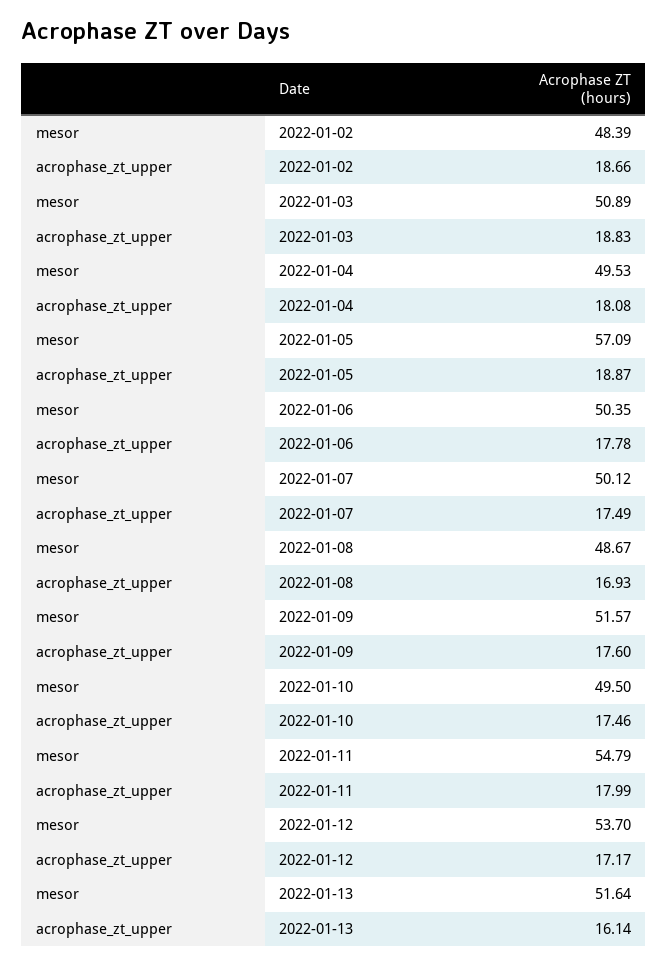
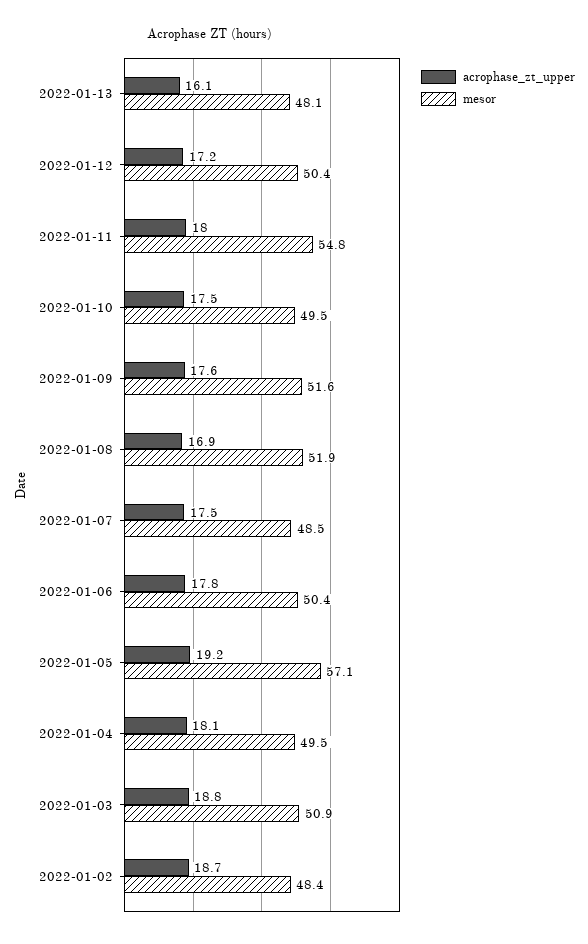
acrophase_zt_upper, 2022-01-05: 18.87 -> 19.2
mesor, 2022-01-07: 50.12 -> 48.5
mesor, 2022-01-08: 48.67 -> 51.9
mesor, 2022-01-12: 53.7 -> 50.4
mesor, 2022-01-13: 51.64 -> 48.1

